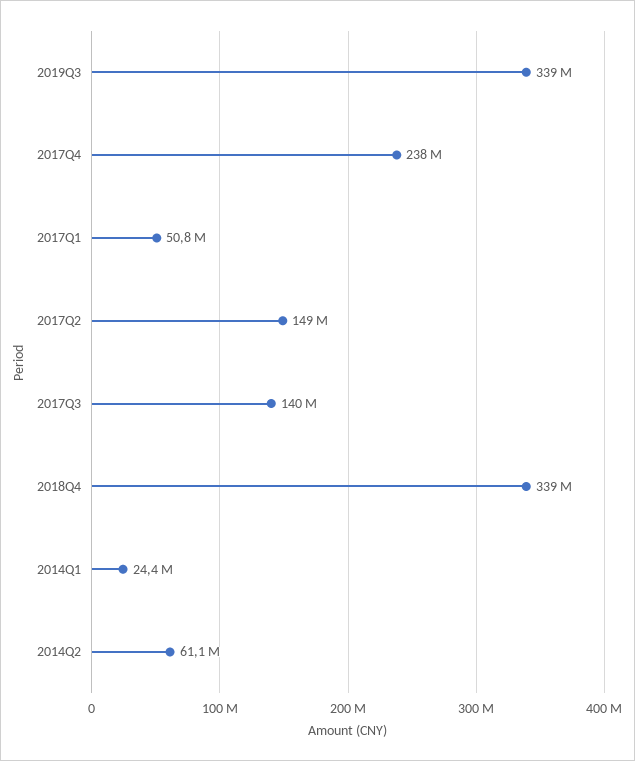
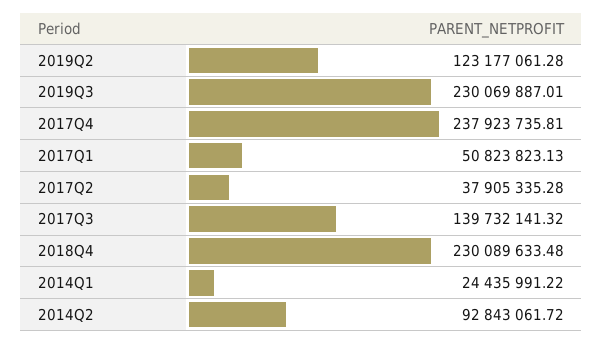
2019Q3: 339000000 -> 230069887.01
2017Q2: 149000000 -> 37905335.28
2018Q4: 339000000 -> 230089633.48
2014Q2: 61100000 -> 92843061.72
2019Q2: none -> 123177061.28

